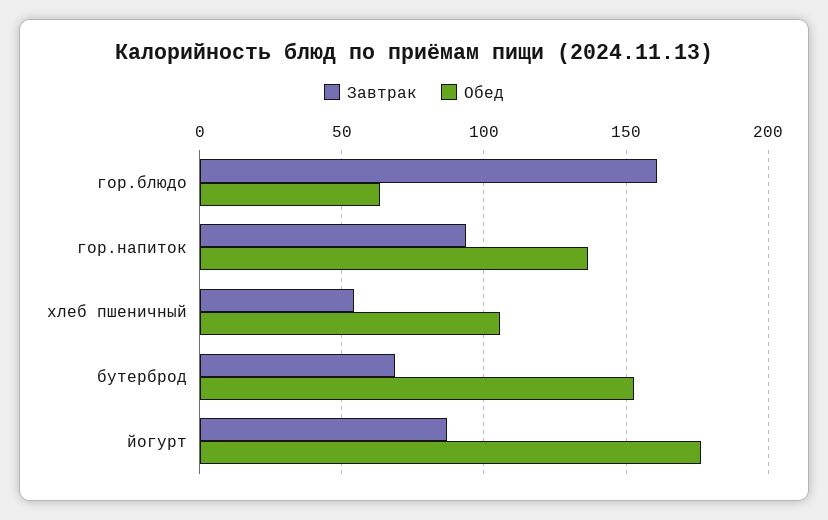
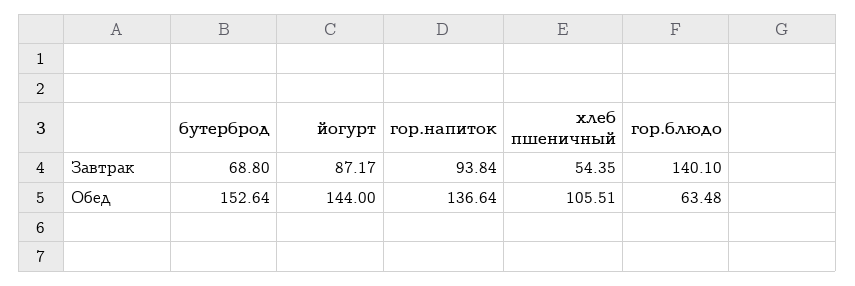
Завтрак, гор.блюдо: 160 -> 140.1
Обед, йогурт: 175 -> 144

